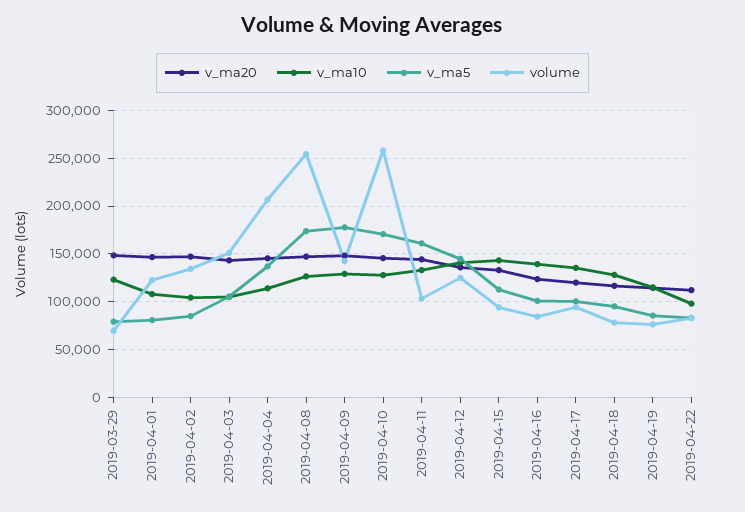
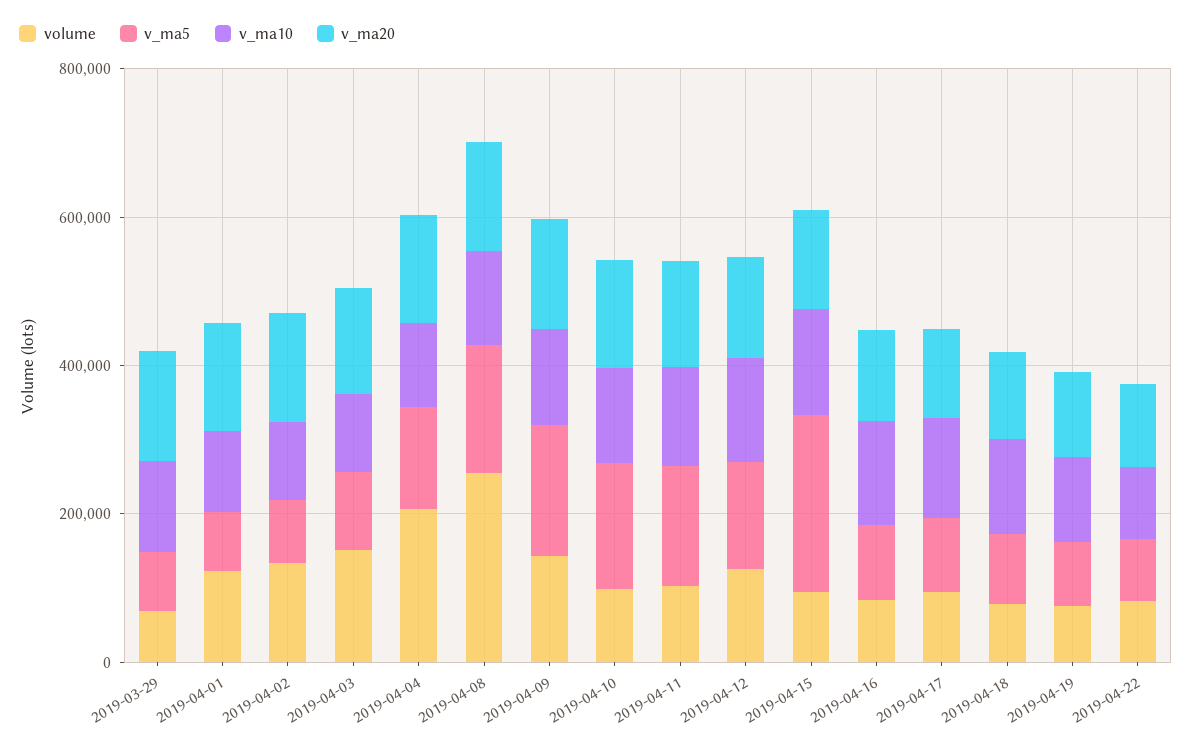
volume, 2019-04-10: 260000 -> 100000
v_ma5, 2019-04-15: 110000 -> 250000

